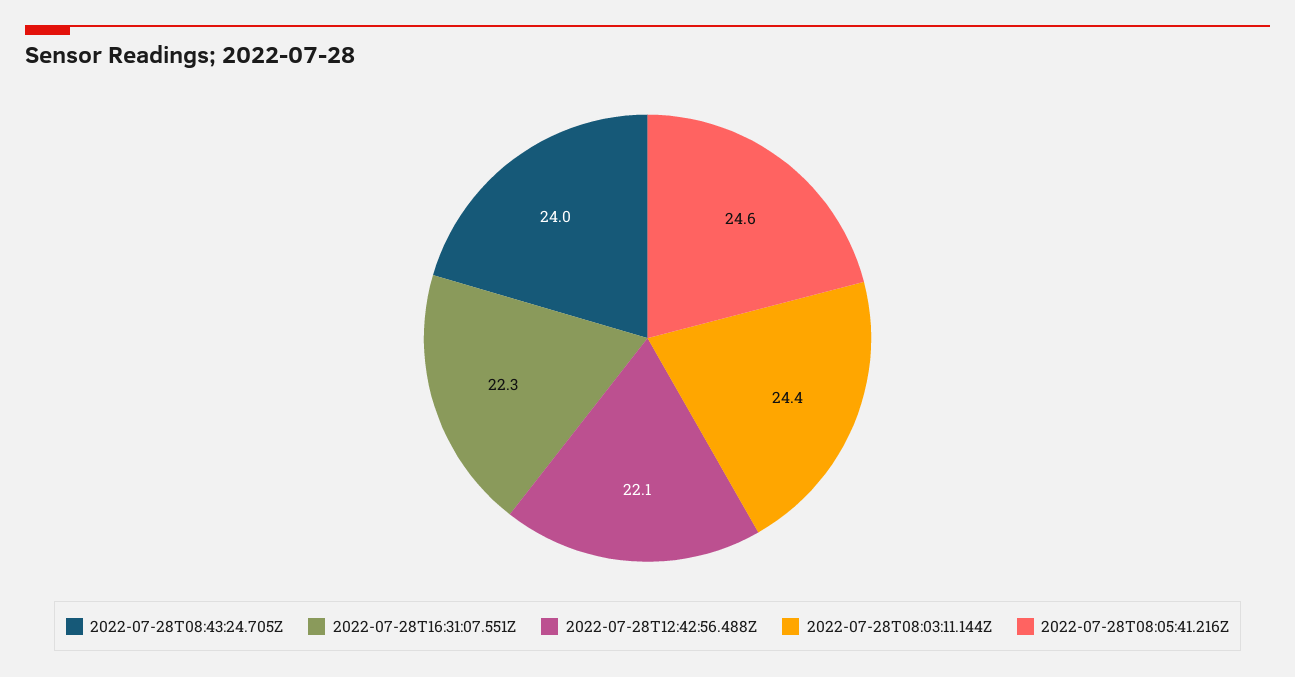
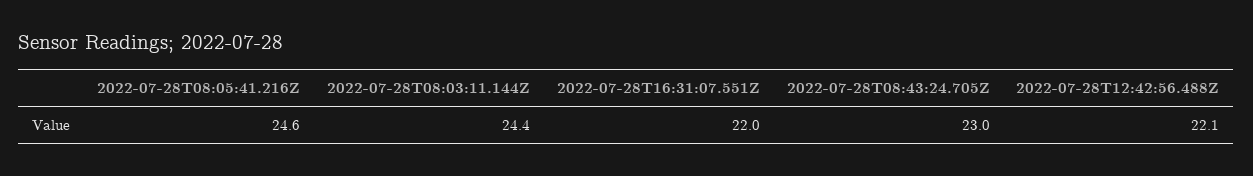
2022-07-28T08:43:24.705Z: 24 -> 23
2022-07-28T16:31:07.551Z: 22.3 -> 22

